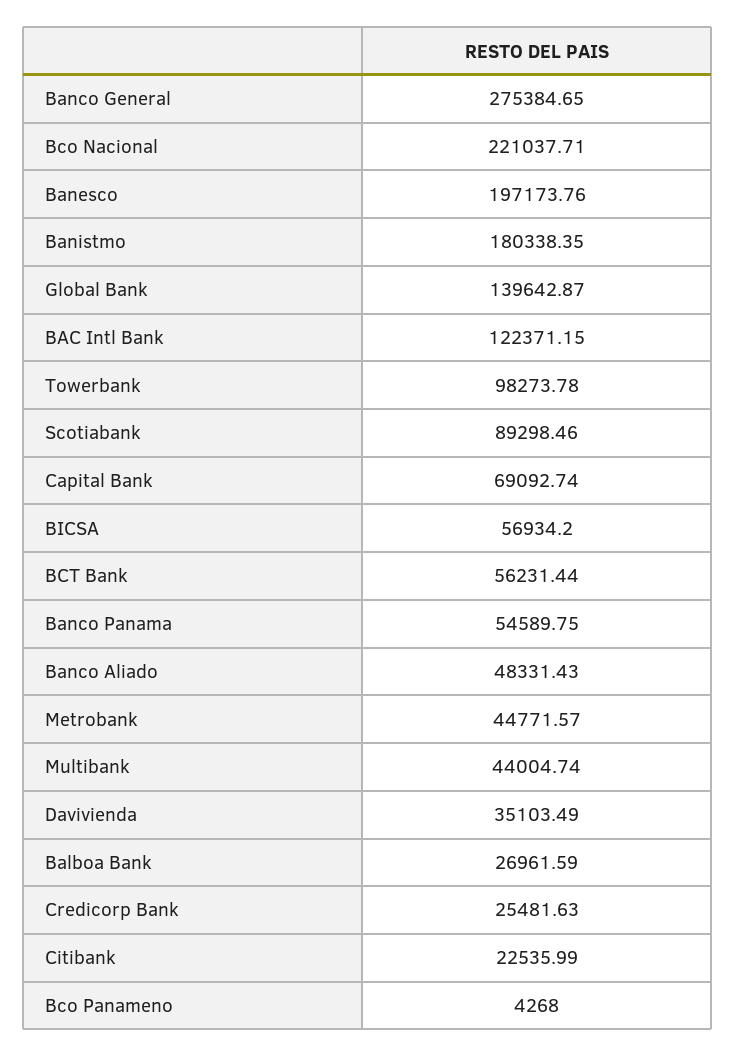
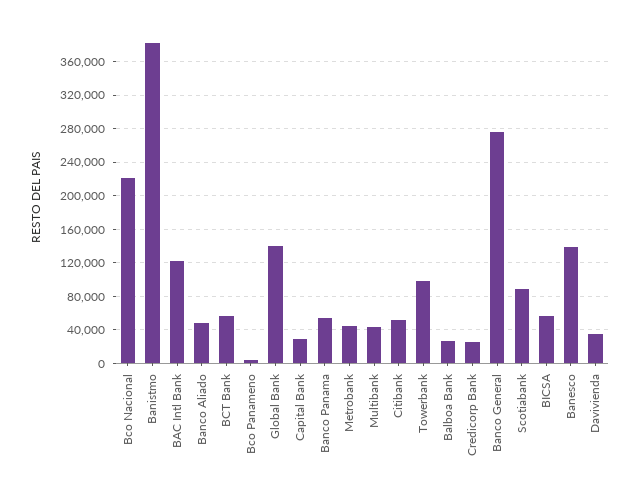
Banesco: 197173.76 -> 140000
Banistmo: 180338.35 -> 380000
Capital Bank: 69092.74 -> 30000
Citibank: 22535.99 -> 50000

